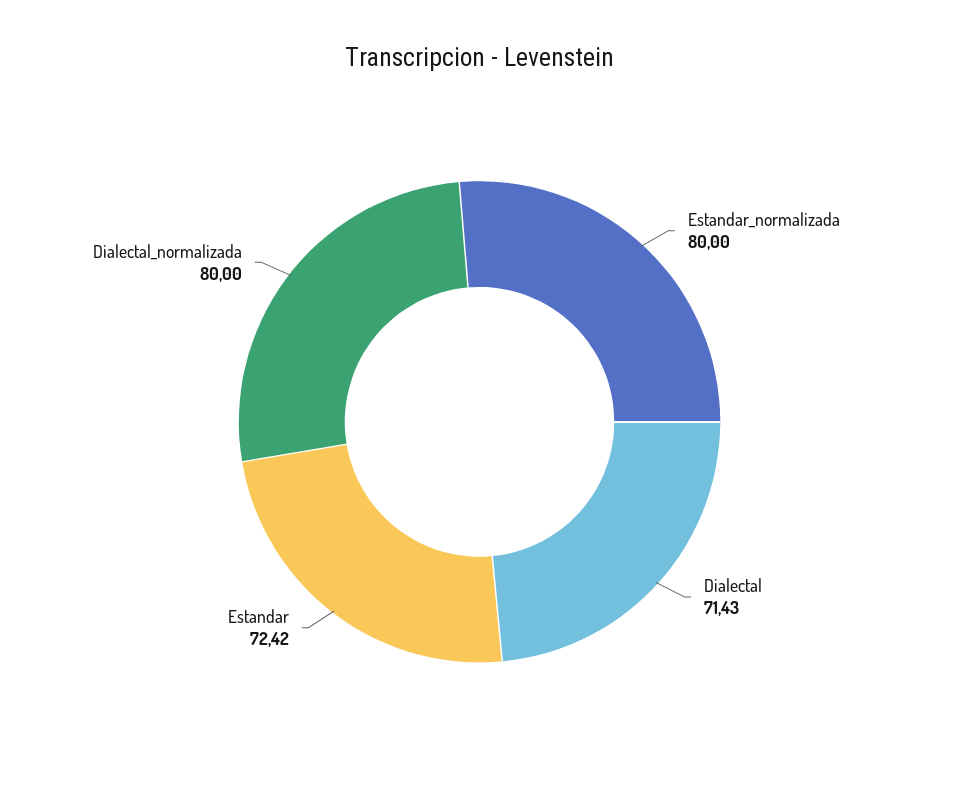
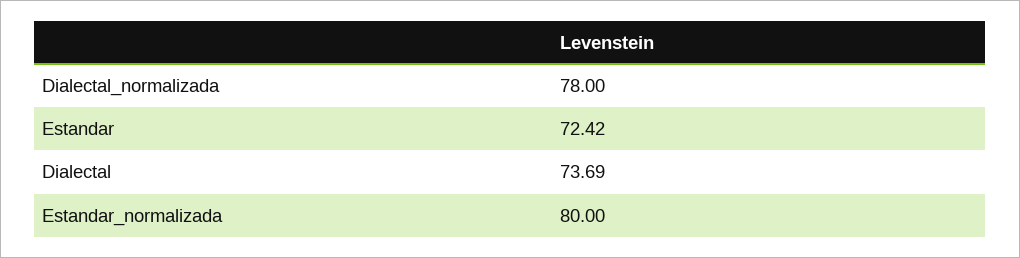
Dialectal: 71.43 -> 73.69
Dialectal_normalizada: 80 -> 78

